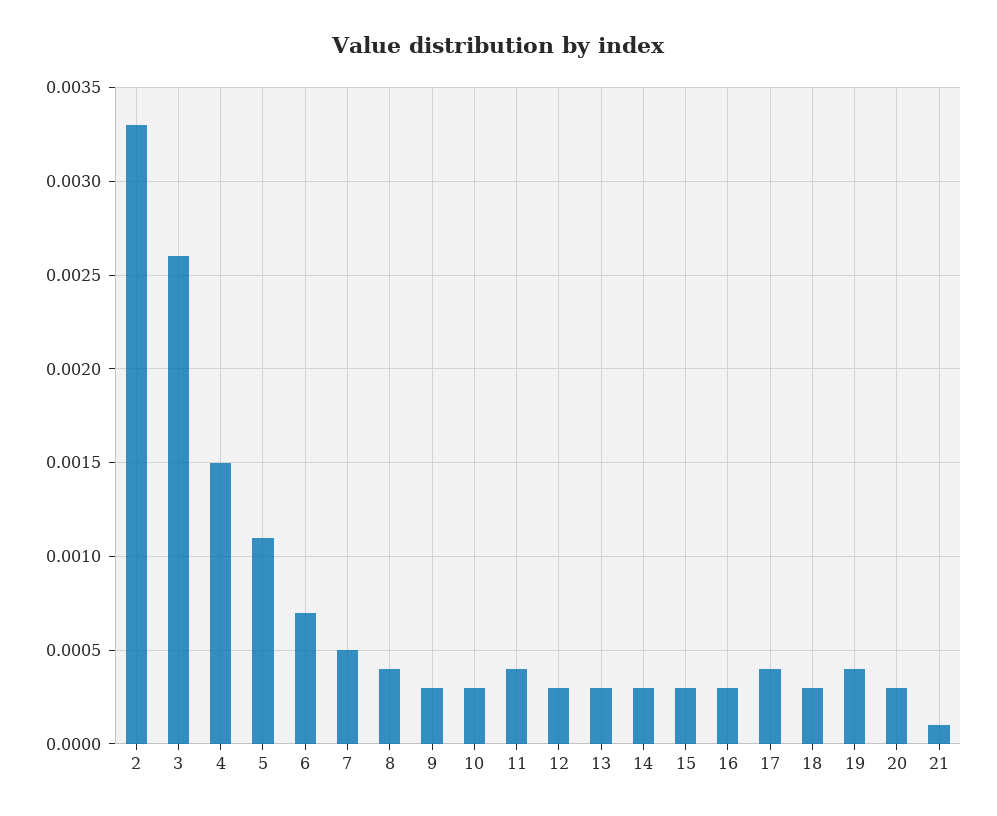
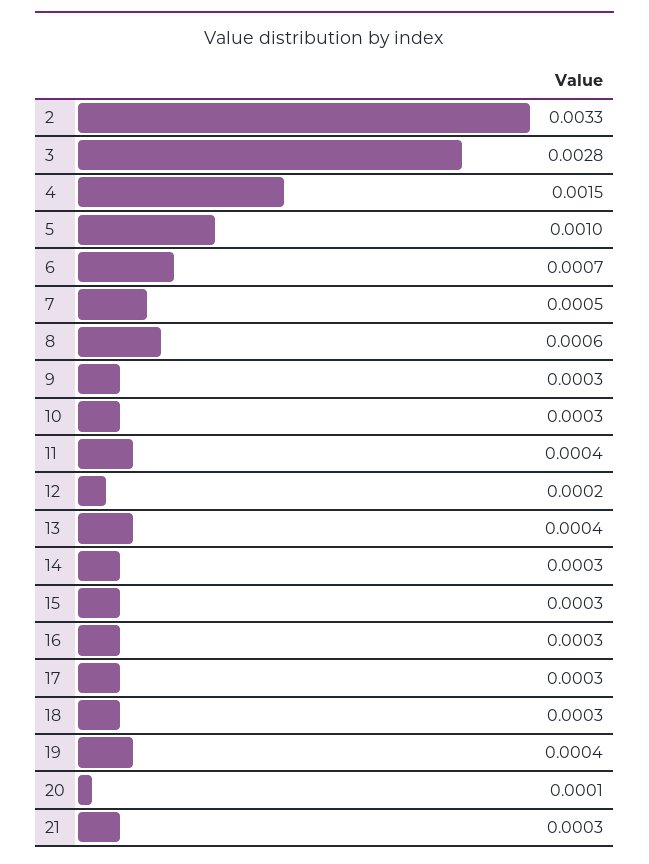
3: 0.0026 -> 0.0028
5: 0.0011 -> 0.001
8: 0.0004 -> 0.0006
12: 0.0003 -> 0.0002
13: 0.0003 -> 0.0004
17: 0.0004 -> 0.0003
20: 0.0003 -> 0.0001
21: 0.0001 -> 0.0003

